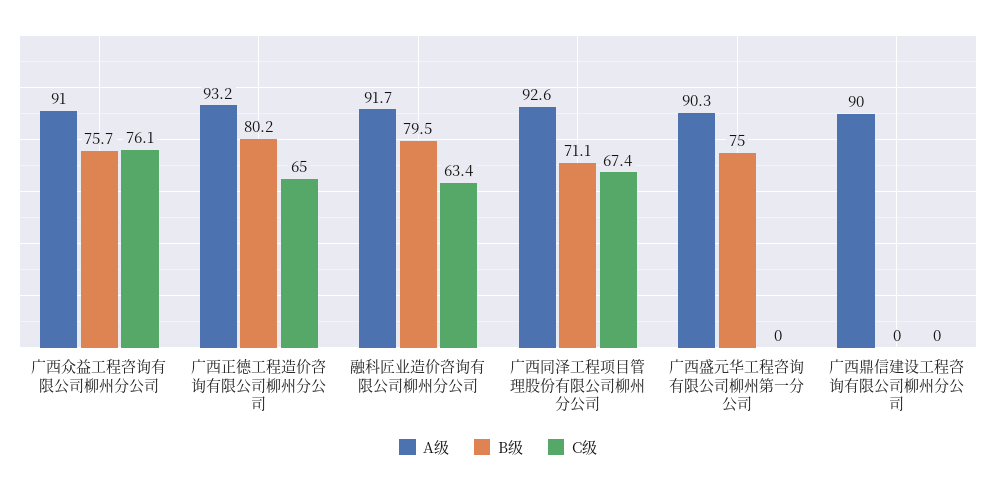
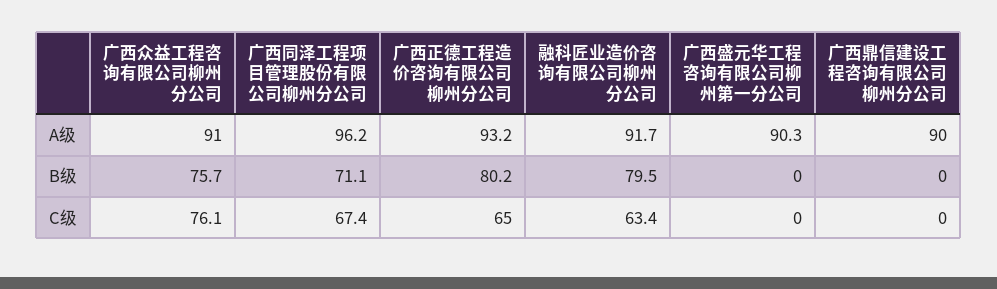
A级, 广西同泽工程项目管理股份有限公司柳州分公司: 92.6 -> 96.2
B级, 广西盛元华工程咨询有限公司柳州第一分公司: 75 -> 0

